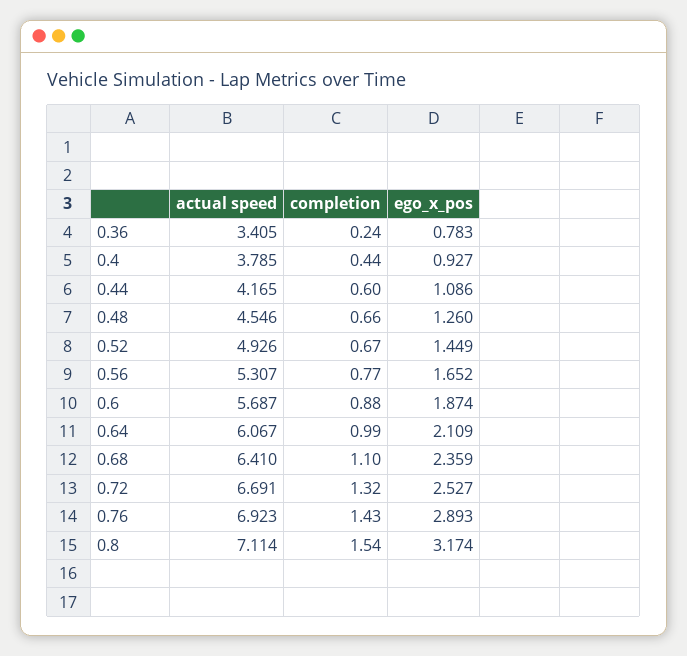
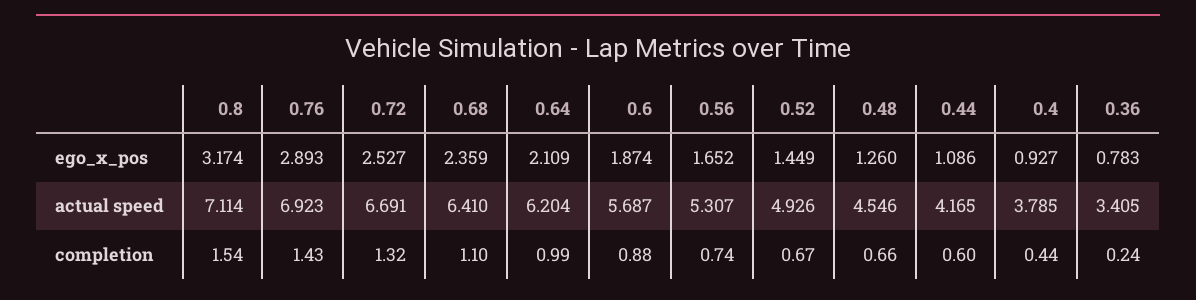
completion, 0.56: 0.77 -> 0.74
actual speed, 0.64: 6.067 -> 6.204

